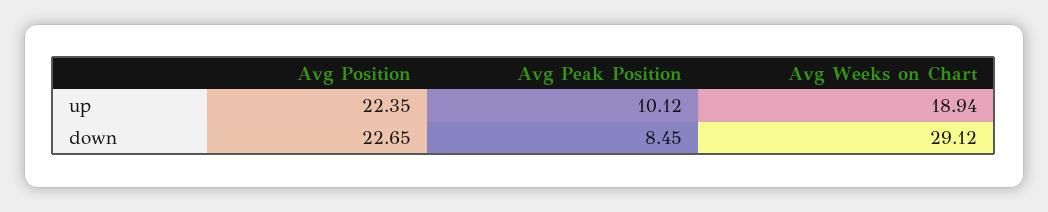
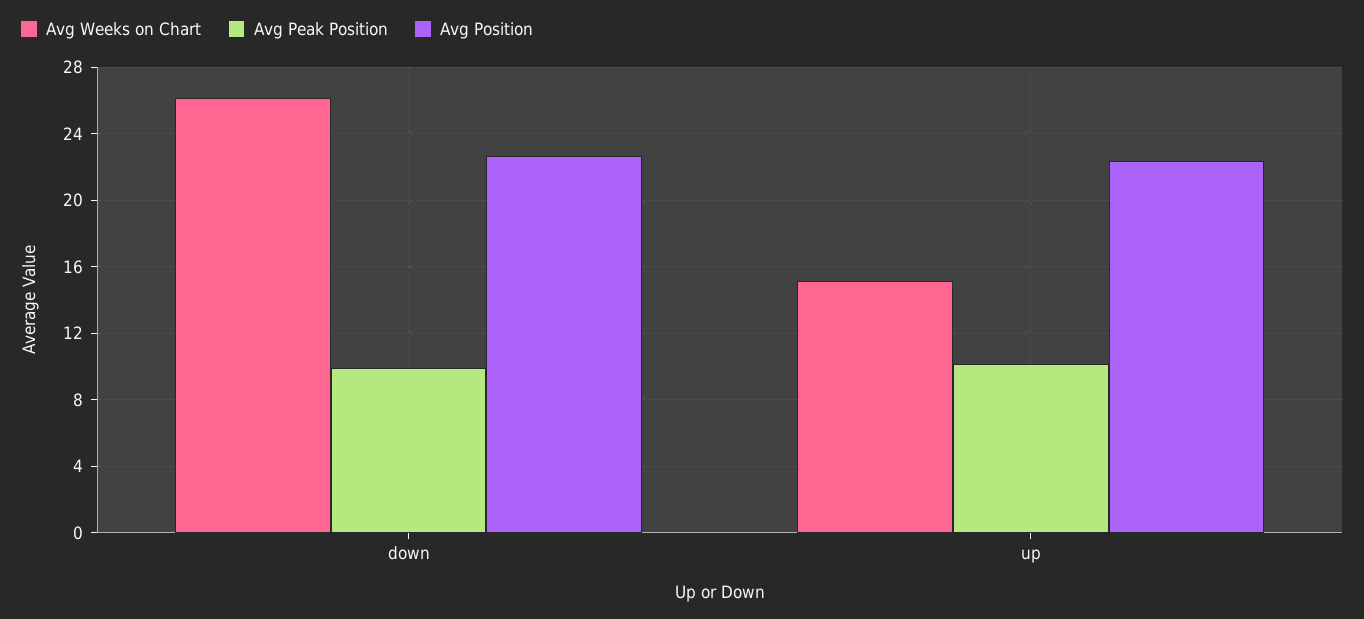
Avg Weeks on Chart, up: 18.94 -> 15
Avg Peak Position, down: 8.45 -> 10
Avg Weeks on Chart, down: 29.12 -> 26

